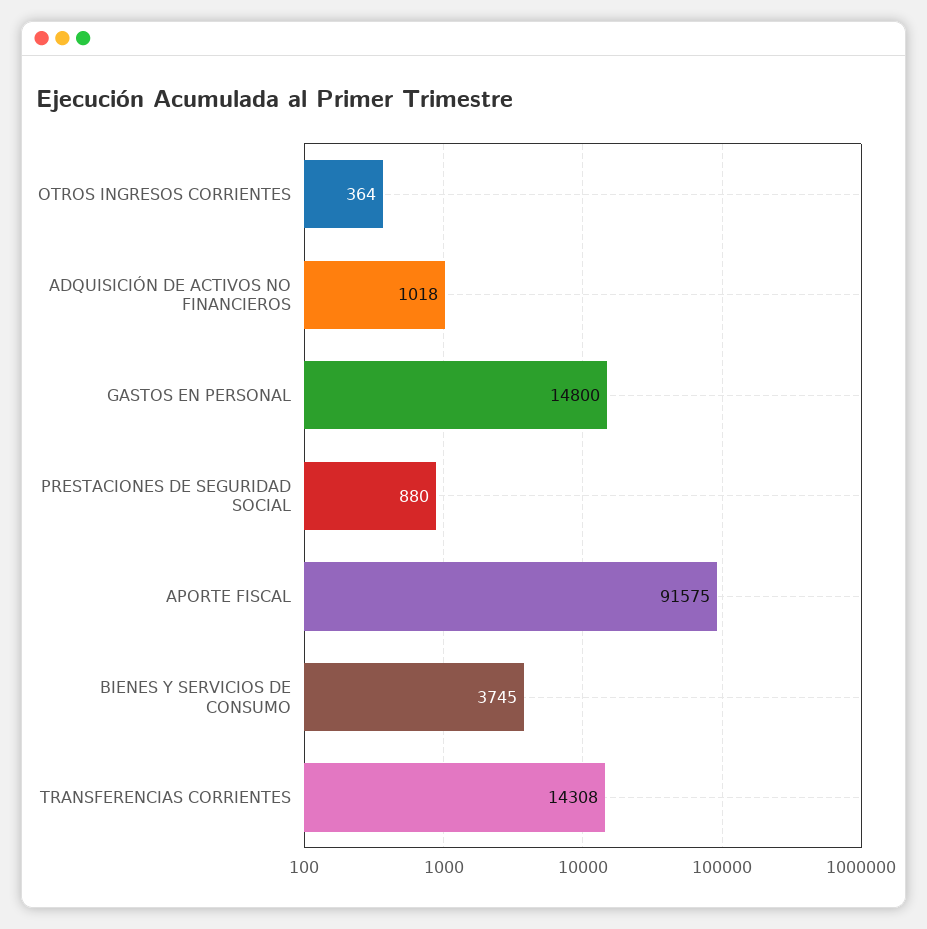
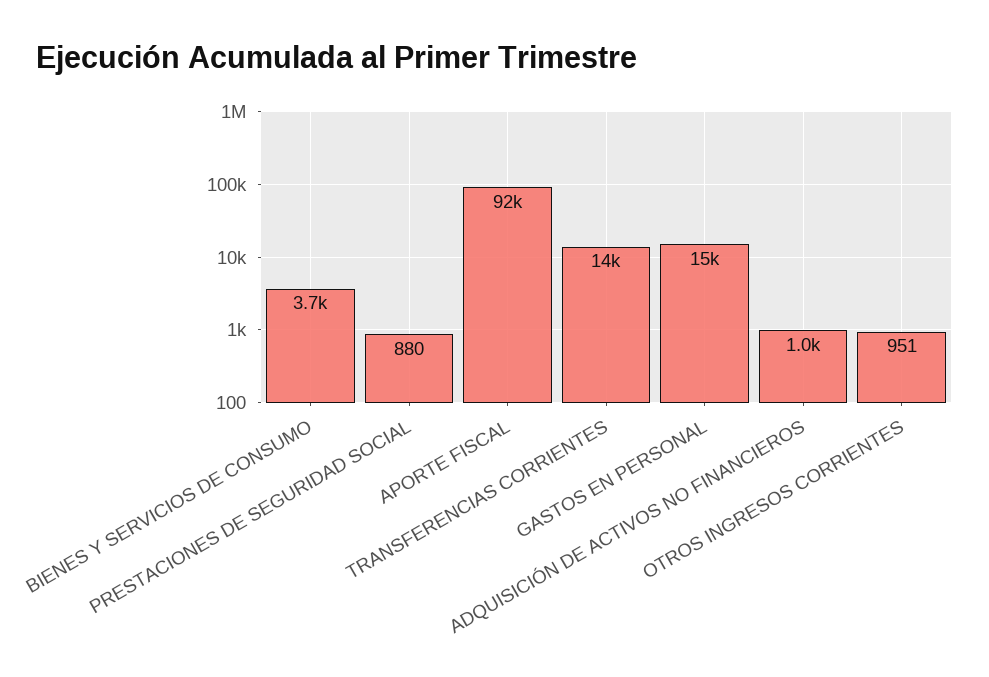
OTROS INGRESOS CORRIENTES: 364 -> 951

